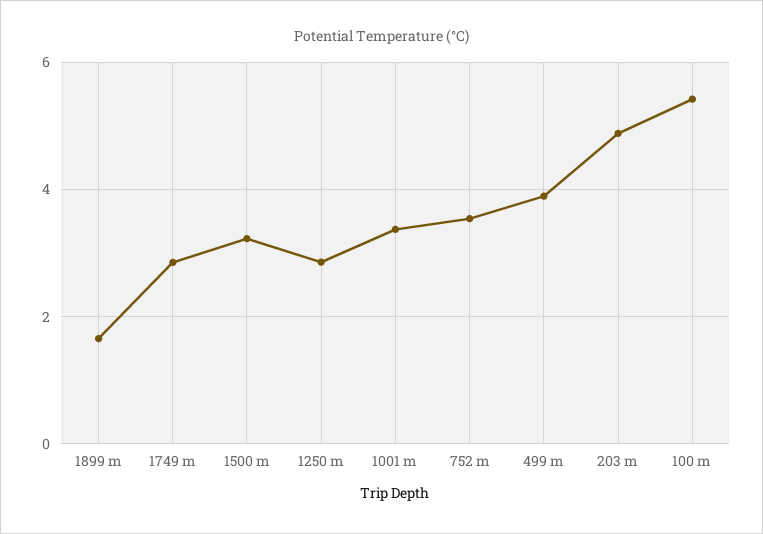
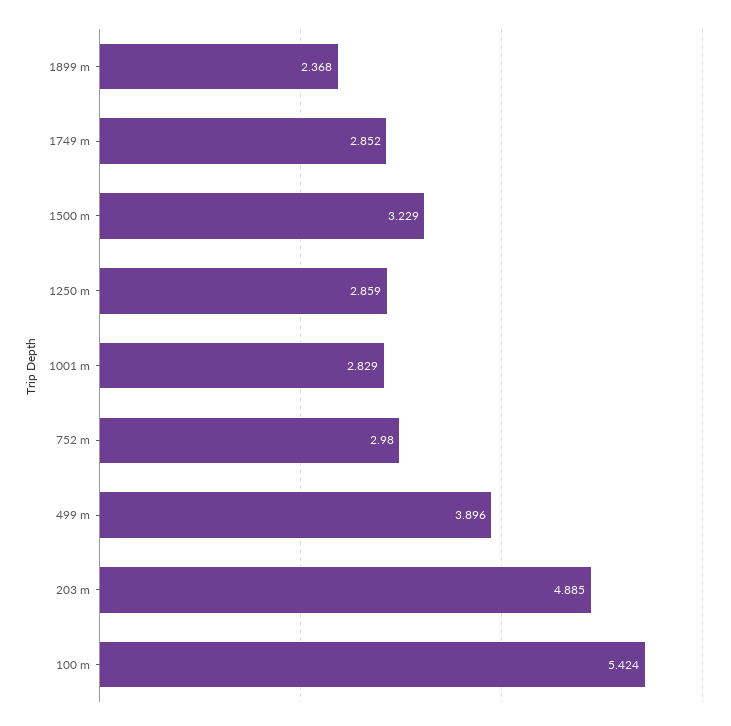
1899 m: 1.6 -> 2.368
1001 m: 3.4 -> 2.829
752 m: 3.6 -> 2.98

